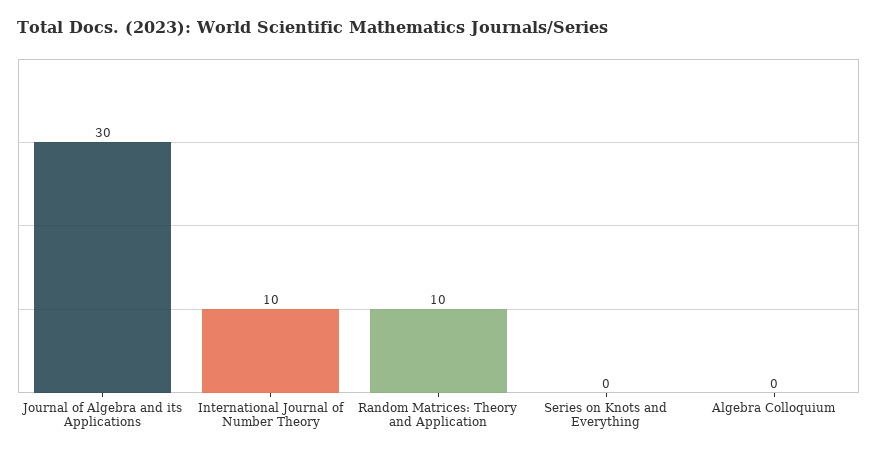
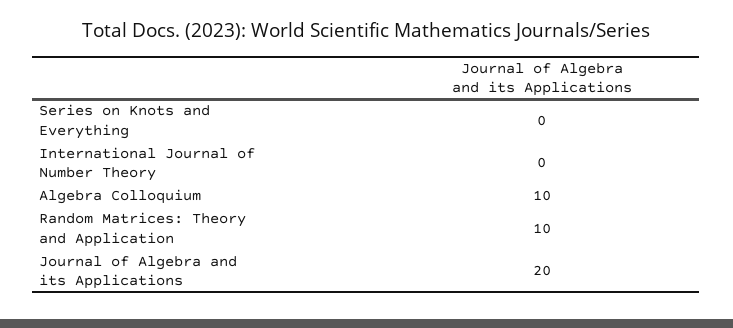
Journal of Algebra and its Applications: 30 -> 20
International Journal of Number Theory: 10 -> 0
Algebra Colloquium: 0 -> 10

